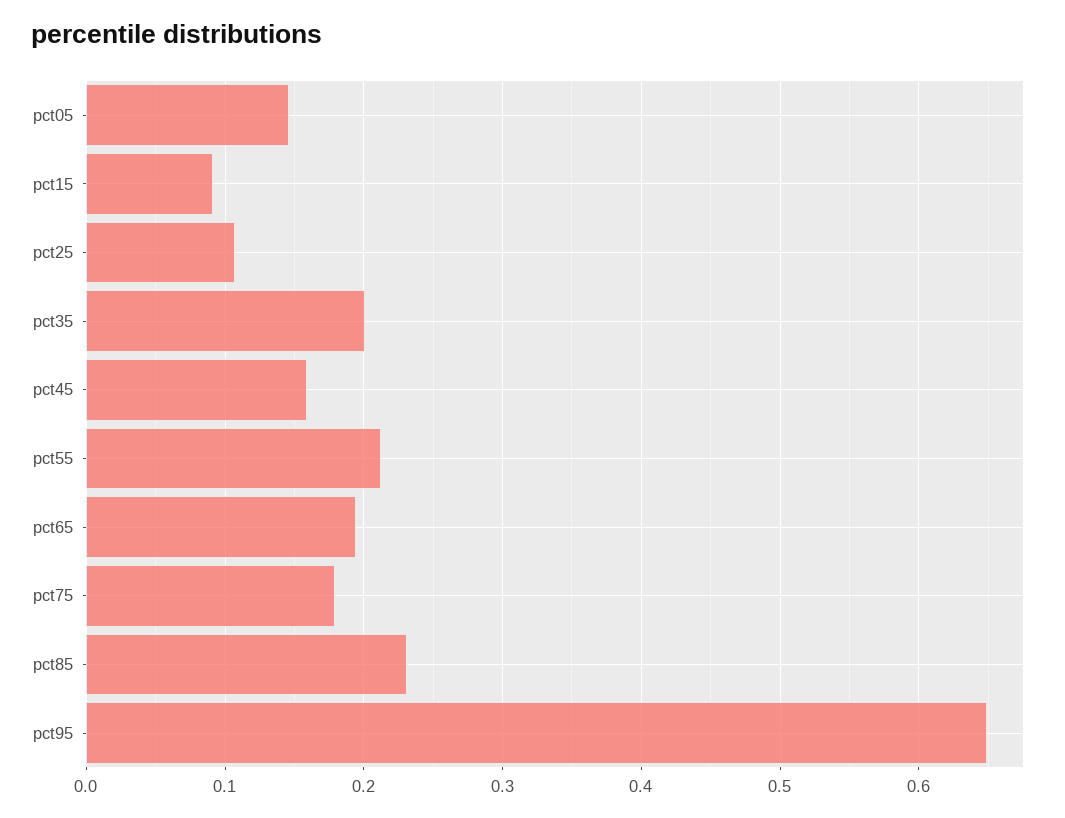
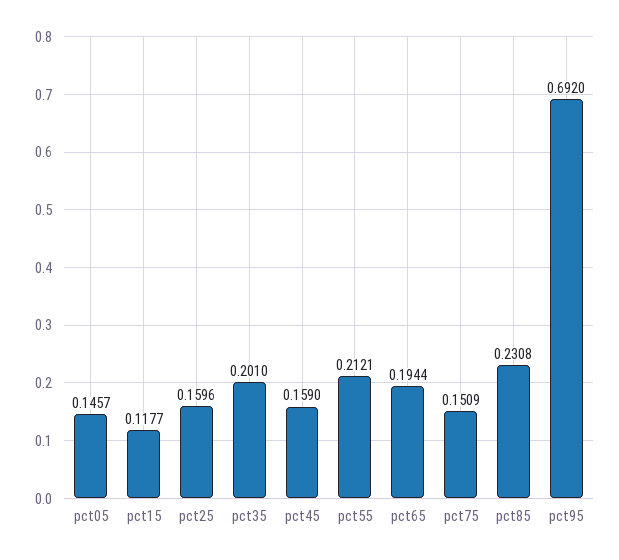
pct15: 0.09 -> 0.1177
pct25: 0.11 -> 0.1596
pct75: 0.18 -> 0.1509
pct95: 0.65 -> 0.692

